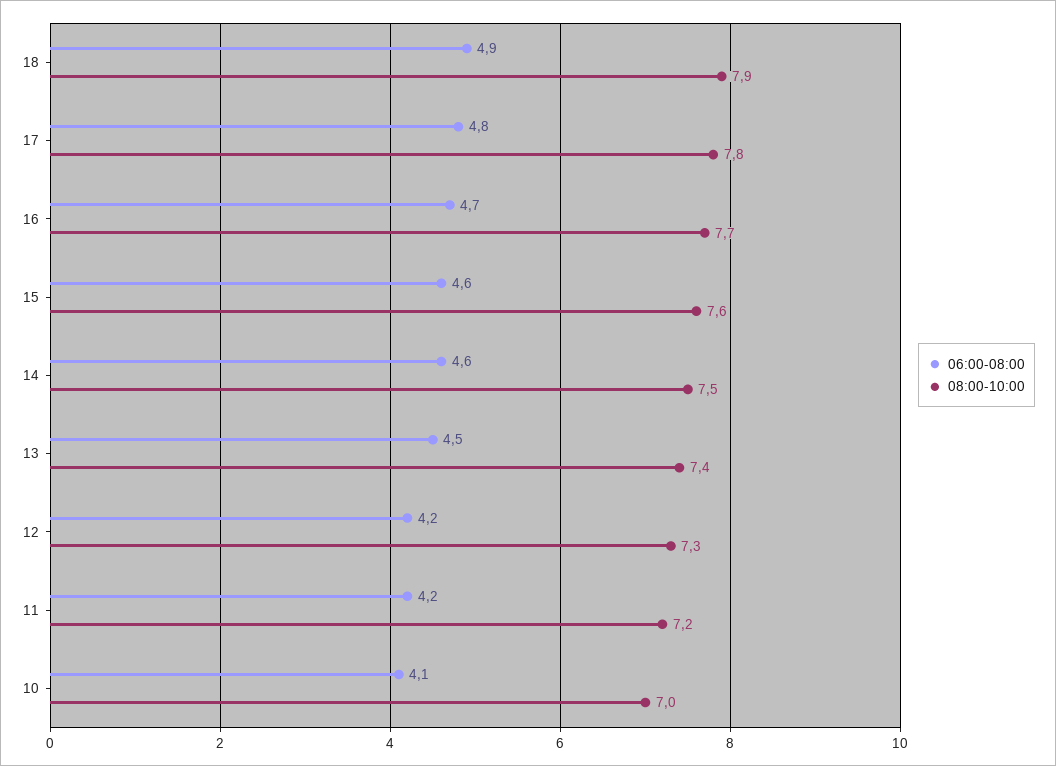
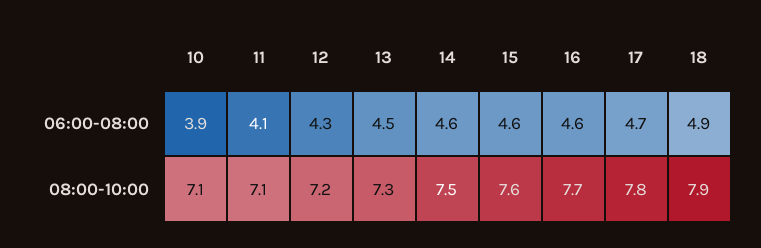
06:00-08:00, 17: 4.8 -> 4.7
06:00-08:00, 16: 4.7 -> 4.6
08:00-10:00, 13: 7.4 -> 7.3
06:00-08:00, 12: 4.2 -> 4.3
08:00-10:00, 12: 7.3 -> 7.2
06:00-08:00, 11: 4.2 -> 4.1
08:00-10:00, 11: 7.2 -> 7.1
06:00-08:00, 10: 4.1 -> 3.9
08:00-10:00, 10: 7 -> 7.1

